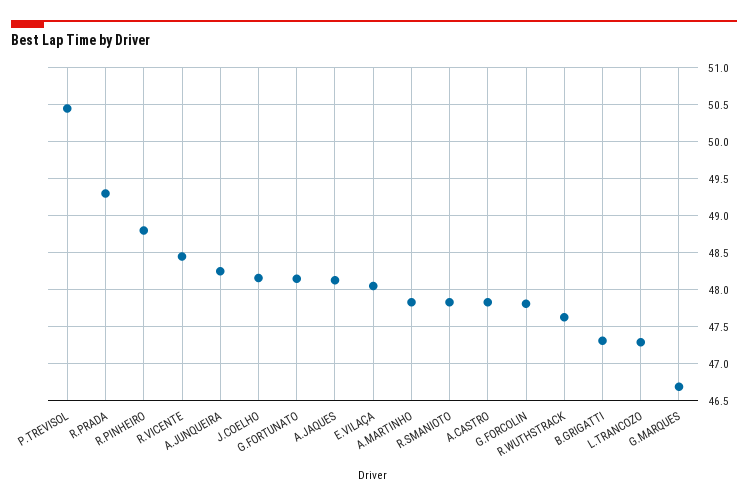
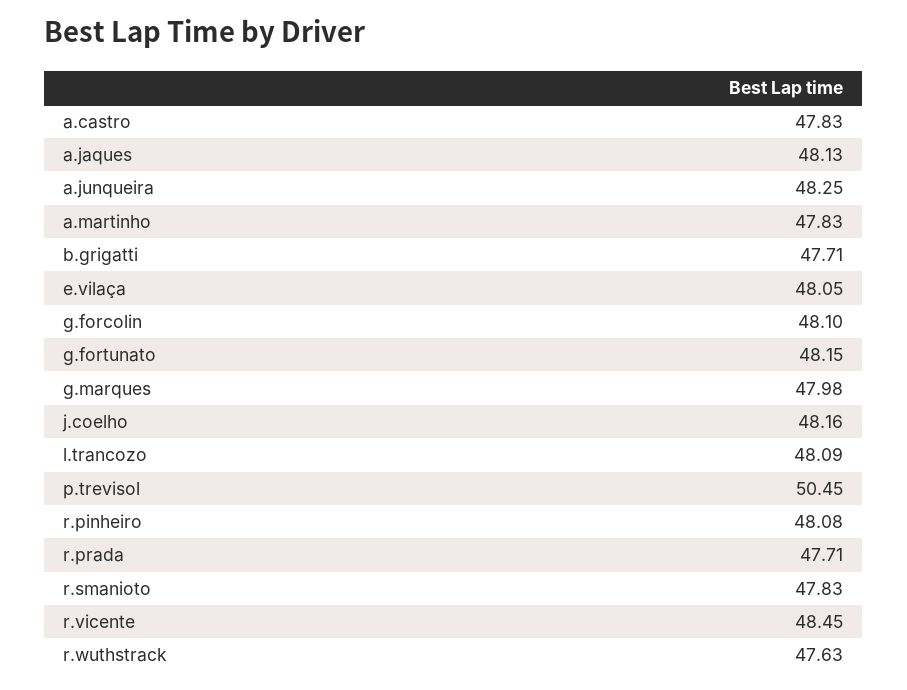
R.PRADA: 49.3 -> 47.71
R.PINHEIRO: 48.8 -> 48.08
G.FORCOLIN: 47.8 -> 48.1
B.GRIGATTI: 47.3 -> 47.71
L.TRANCOZO: 47.3 -> 48.09
G.MARQUES: 46.7 -> 47.98

